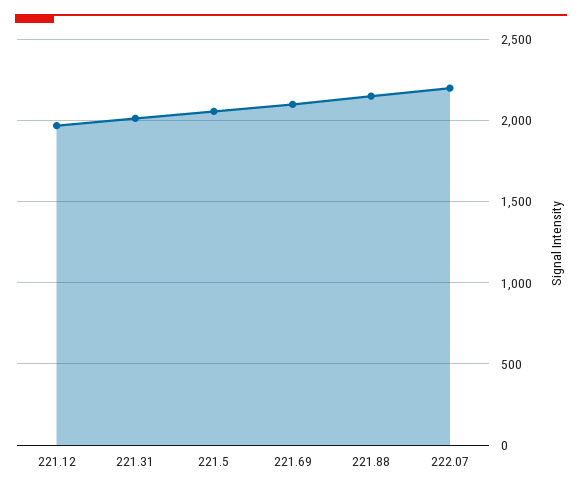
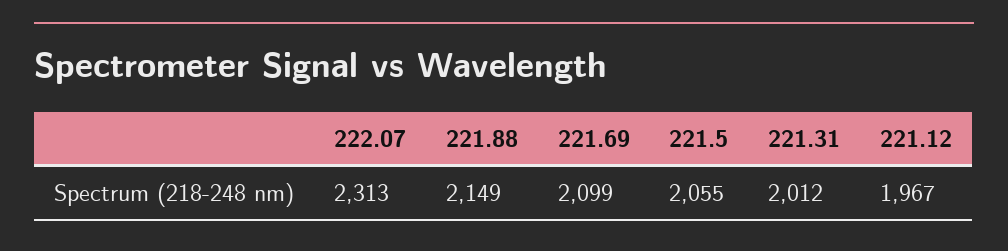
222.07: 2200 -> 2313

